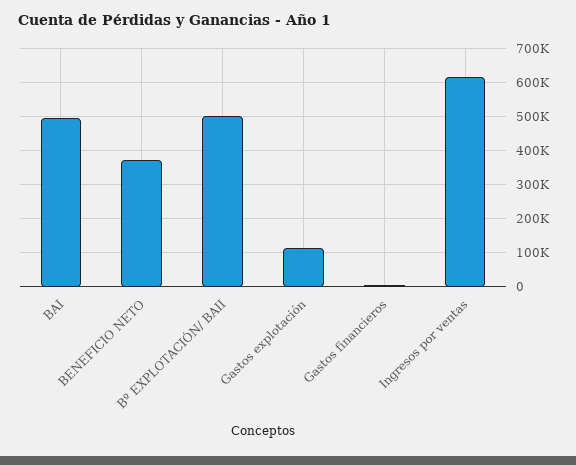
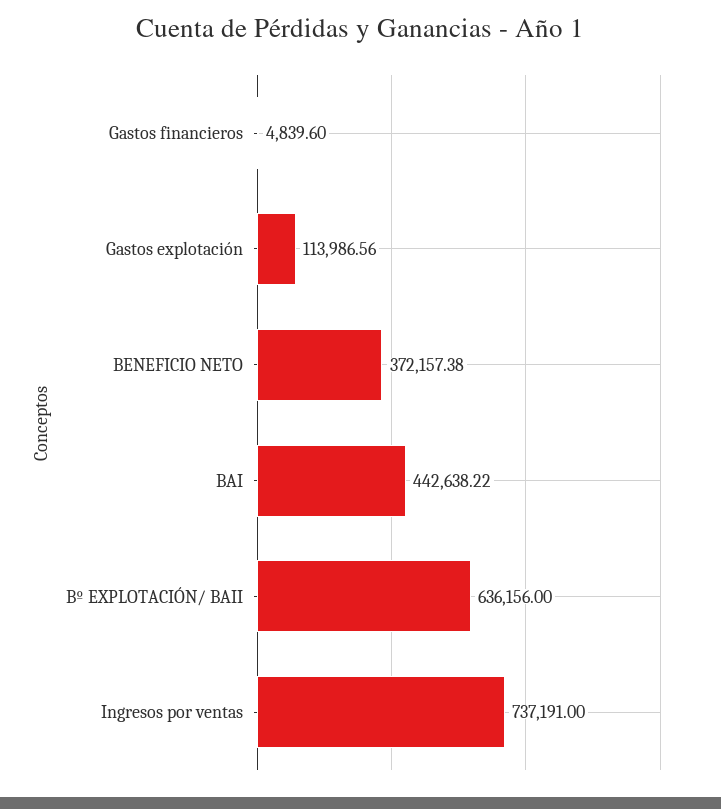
BAI: 500000 -> 442638.22
Bº EXPLOTACIÓN/ BAII: 500000 -> 636156
Ingresos por ventas: 620000 -> 737191

